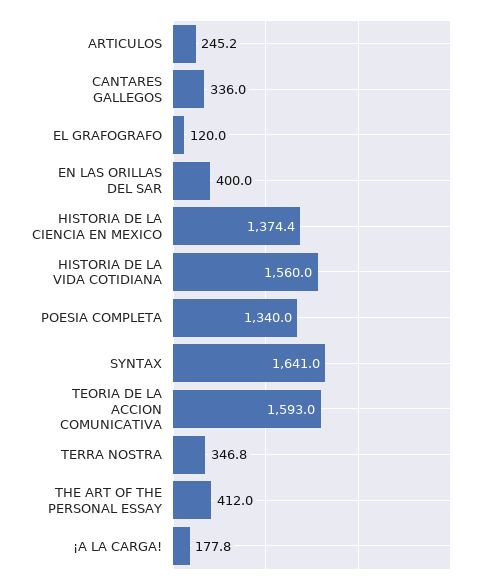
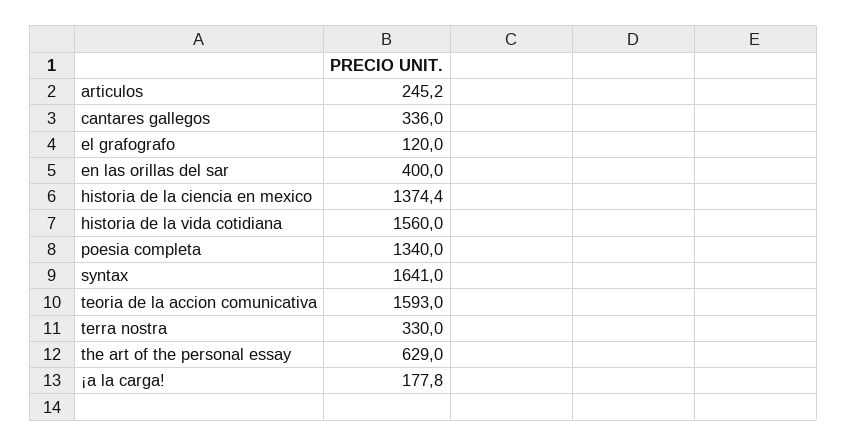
TERRA NOSTRA: 346.8 -> 330
THE ART OF THE PERSONAL ESSAY: 412 -> 629

